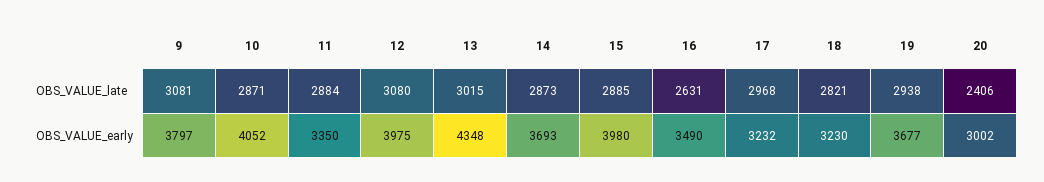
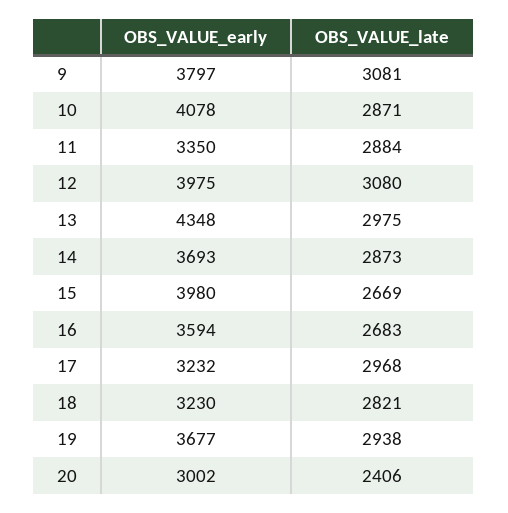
13, OBS_VALUE_late: 3015 -> 2975
15, OBS_VALUE_late: 2885 -> 2669
16, OBS_VALUE_late: 2631 -> 2683
10, OBS_VALUE_early: 4052 -> 4078
16, OBS_VALUE_early: 3490 -> 3594

